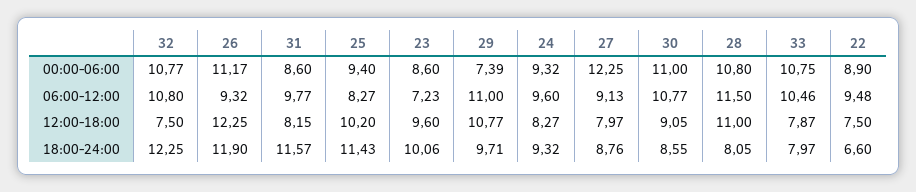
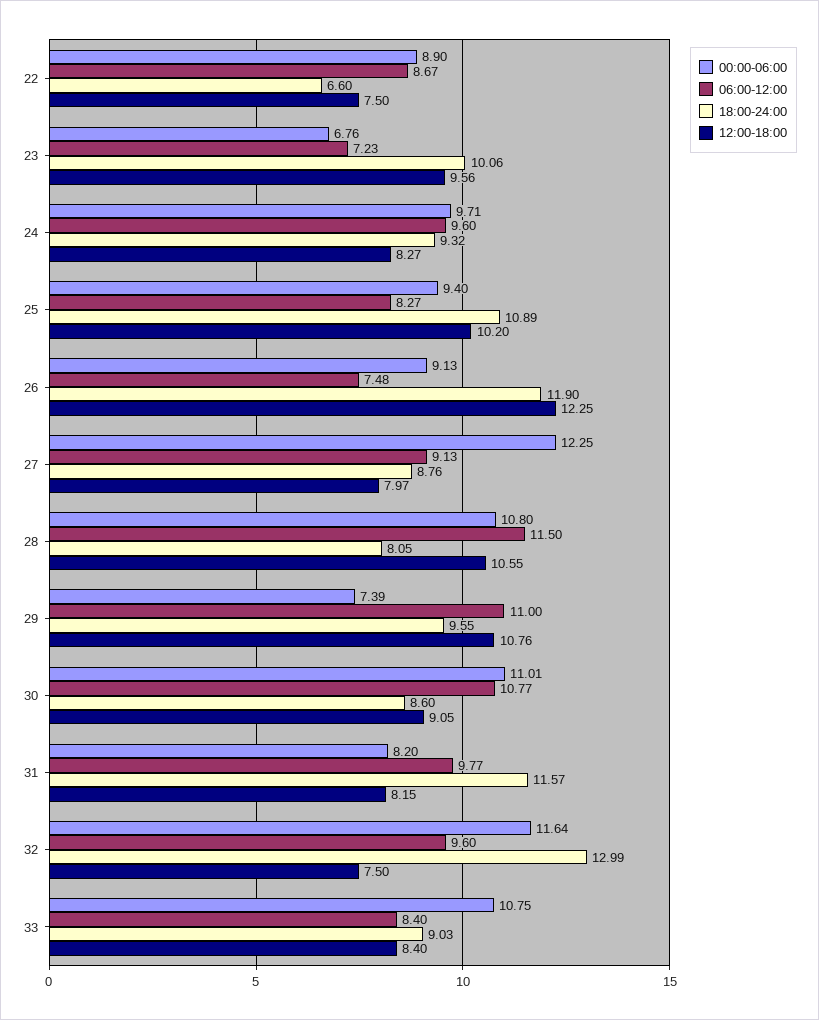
00:00-06:00, 32: 10.77 -> 11.64
00:00-06:00, 26: 11.17 -> 9.13
00:00-06:00, 31: 8.6 -> 8.2
00:00-06:00, 23: 8.6 -> 6.76
00:00-06:00, 24: 9.32 -> 9.71
00:00-06:00, 30: 11 -> 11.01
06:00-12:00, 32: 10.8 -> 9.6
06:00-12:00, 26: 9.32 -> 7.48
06:00-12:00, 33: 10.46 -> 8.4
06:00-12:00, 22: 9.48 -> 8.67
12:00-18:00, 23: 9.6 -> 9.56
12:00-18:00, 29: 10.77 -> 10.76
12:00-18:00, 28: 11 -> 10.55
12:00-18:00, 33: 7.87 -> 8.4
18:00-24:00, 32: 12.25 -> 12.99
18:00-24:00, 25: 11.43 -> 10.89
18:00-24:00, 29: 9.71 -> 9.55
18:00-24:00, 30: 8.55 -> 8.6
18:00-24:00, 33: 7.97 -> 9.03

